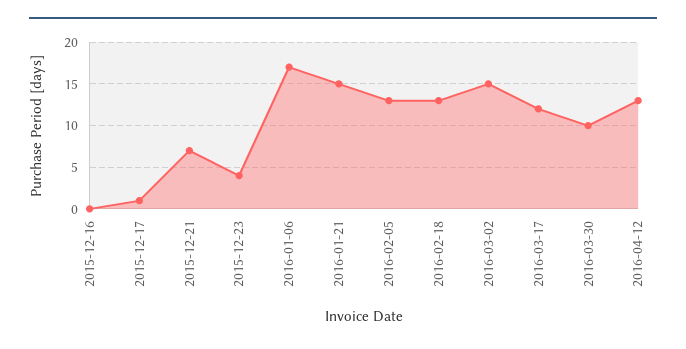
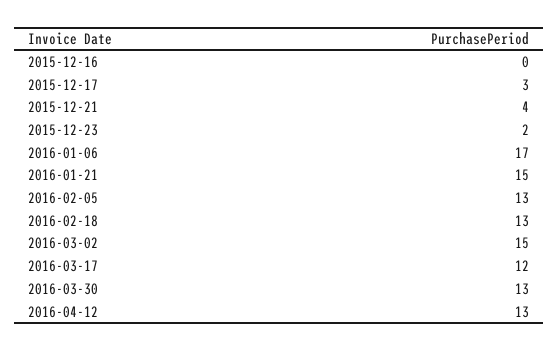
2015-12-17: 1 -> 3
2015-12-21: 7 -> 4
2015-12-23: 4 -> 2
2016-03-30: 10 -> 13

